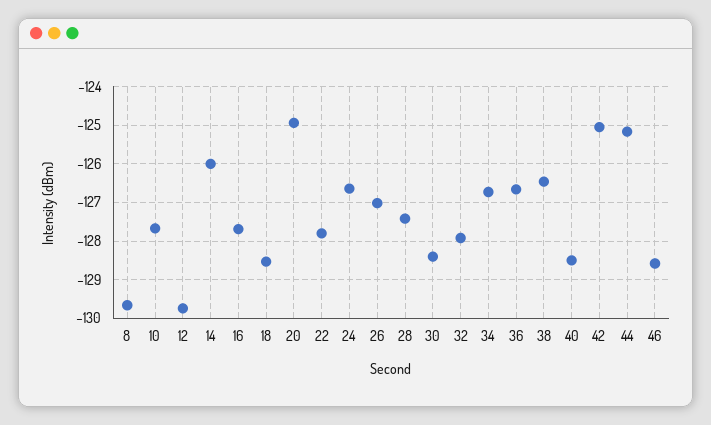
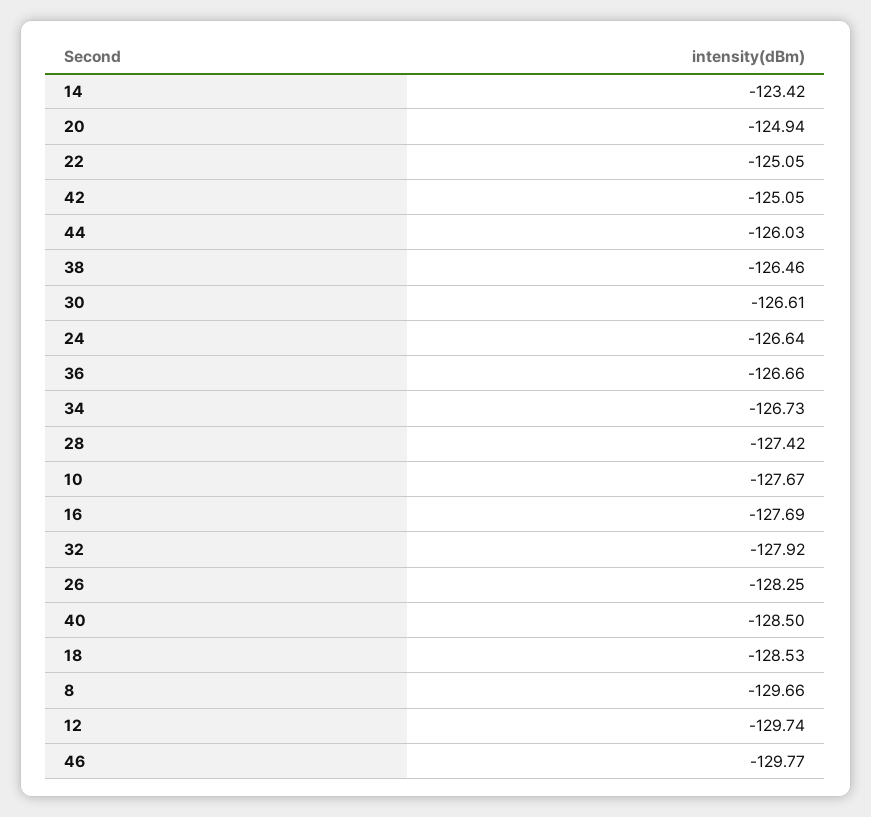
14: -126 -> -123.42
22: -127.8 -> -125.05
26: -127 -> -128.25
30: -128.4 -> -126.61
44: -125.2 -> -126.03
46: -128.6 -> -129.77

